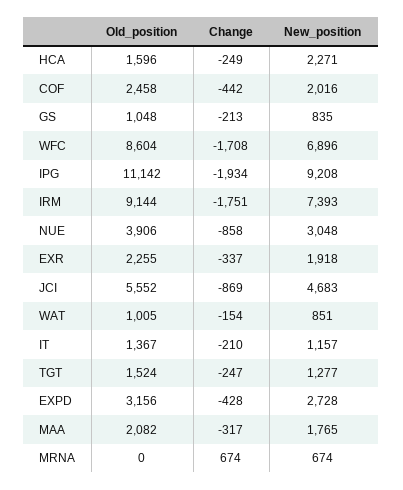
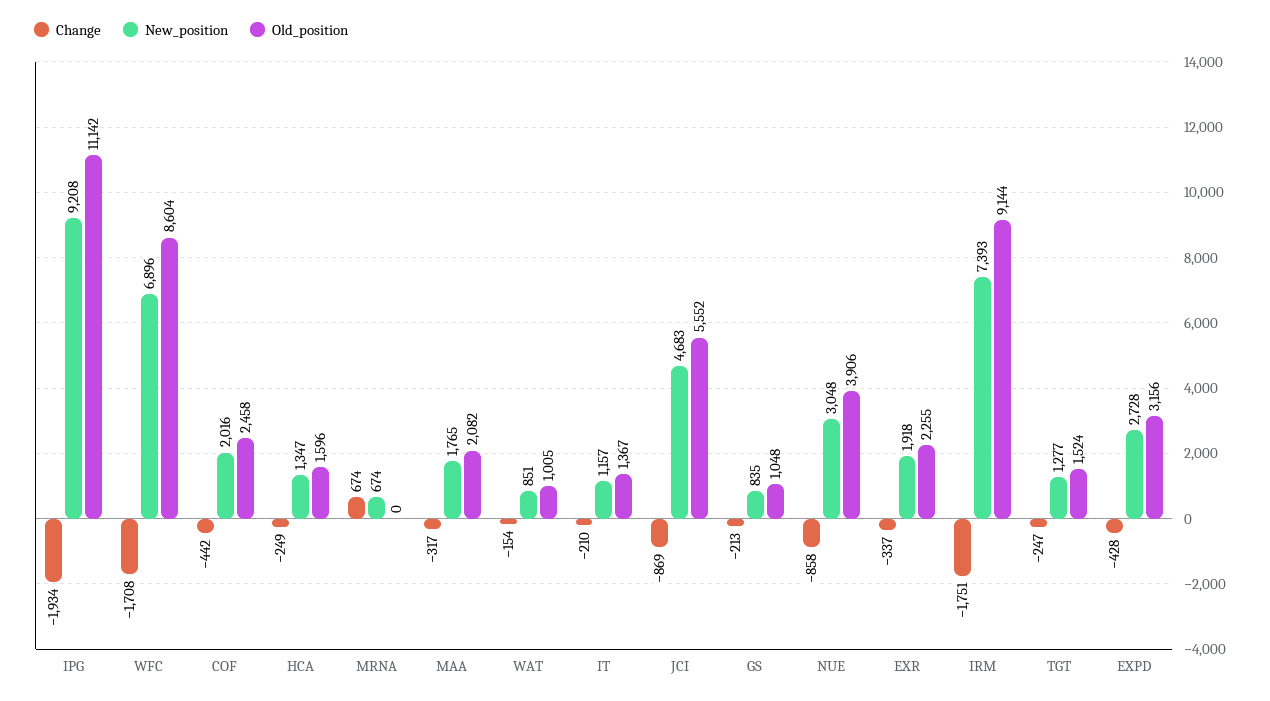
New_position, HCA: 2271 -> 1347

